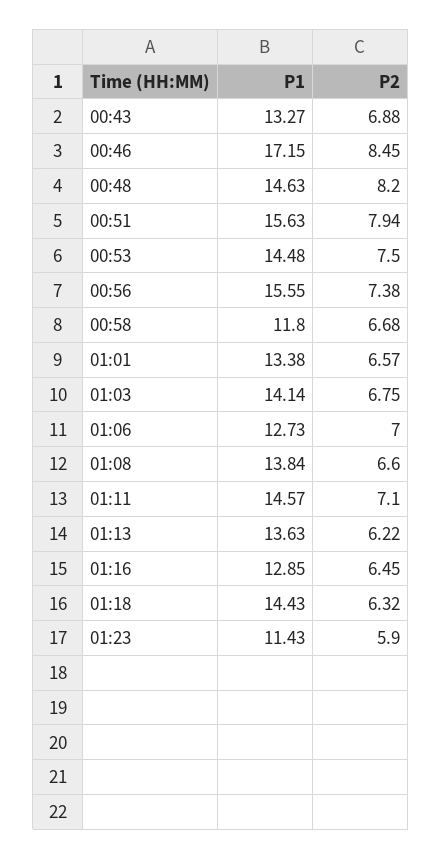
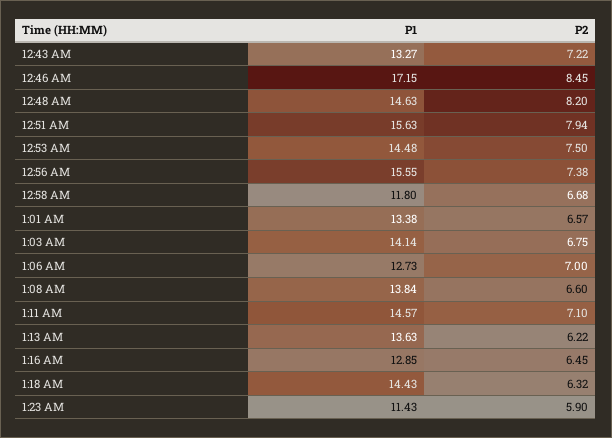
P2, 00:43: 6.88 -> 7.22

